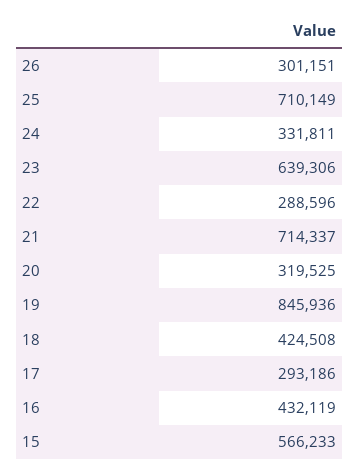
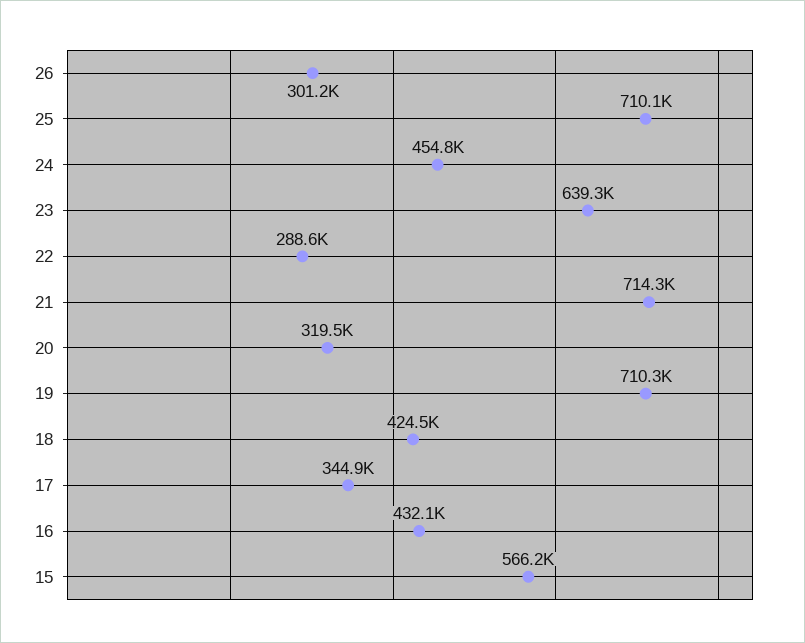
24: 331811 -> 454800
19: 845936 -> 710300
17: 293186 -> 344900

